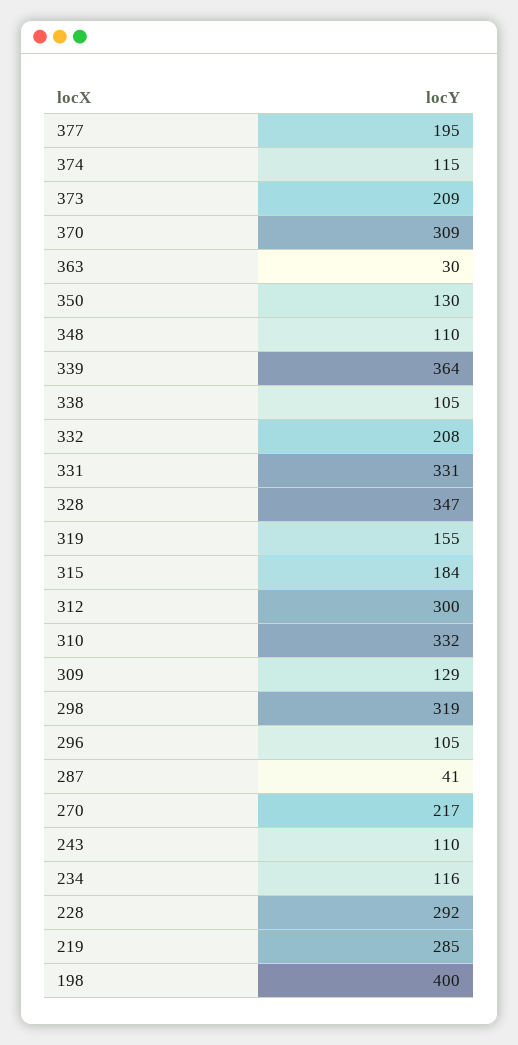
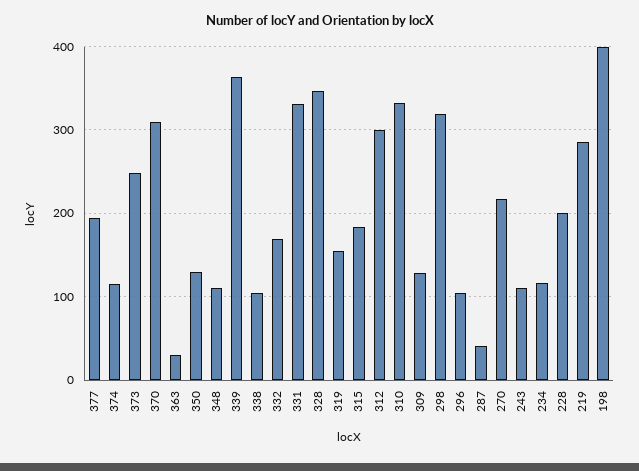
373: 209 -> 250
332: 208 -> 170
228: 292 -> 200

